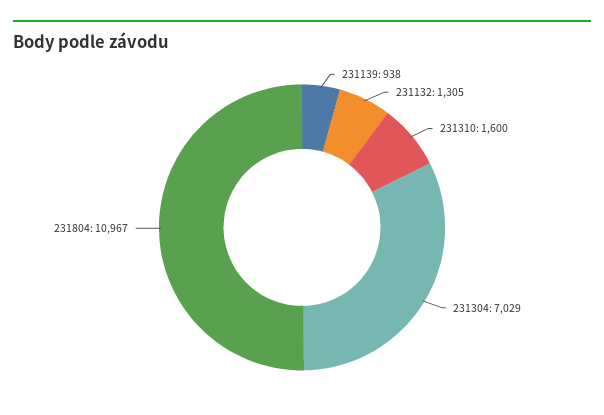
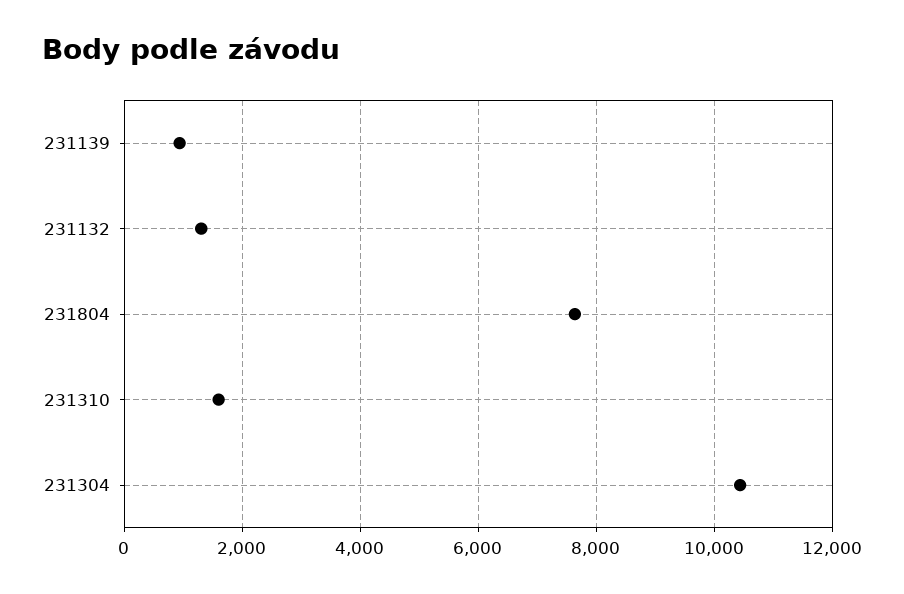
231304: 7029 -> 10400
231804: 10967 -> 7600

